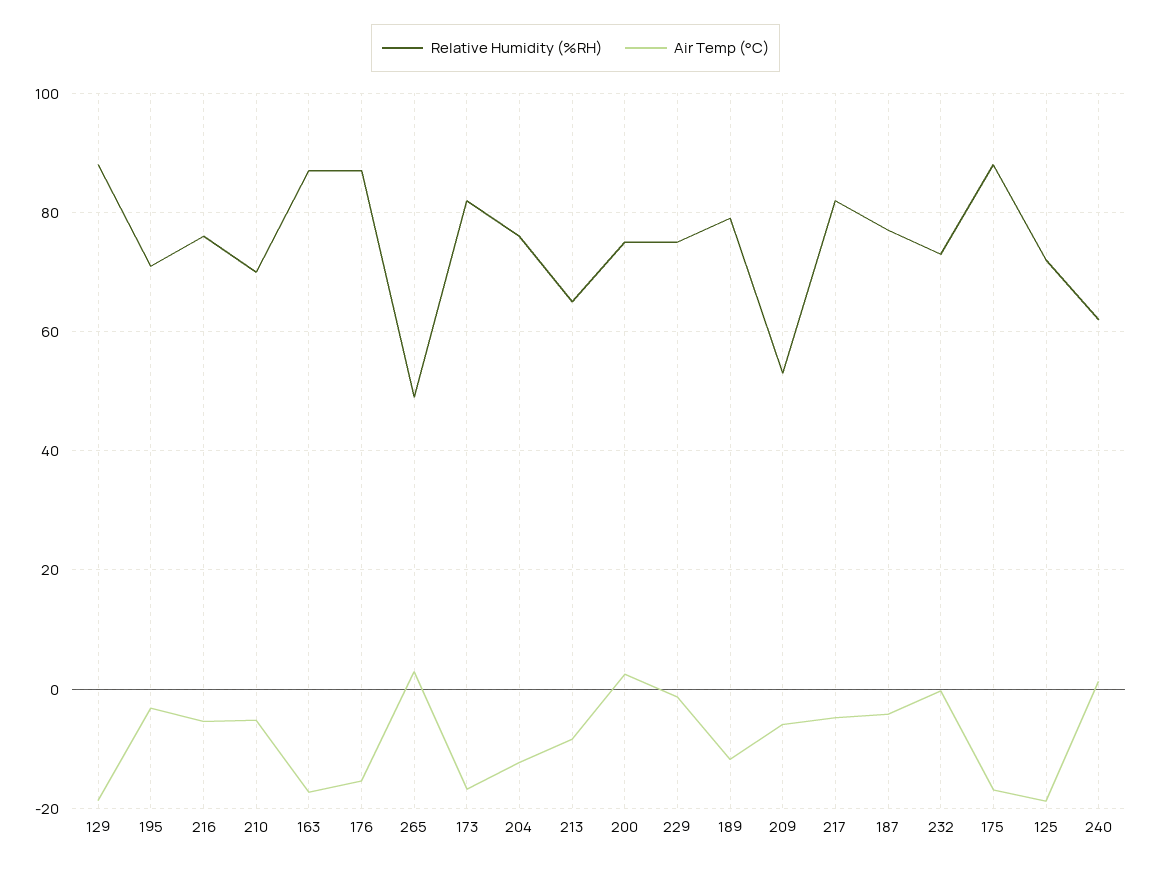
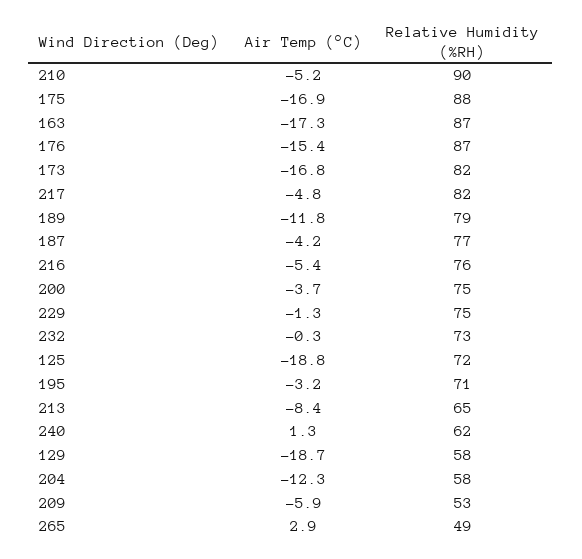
Relative Humidity (%RH), 129: 88 -> 58
Relative Humidity (%RH), 210: 70 -> 90
Relative Humidity (%RH), 204: 76 -> 58
Air Temp (°C), 200: 2 -> -3.7

